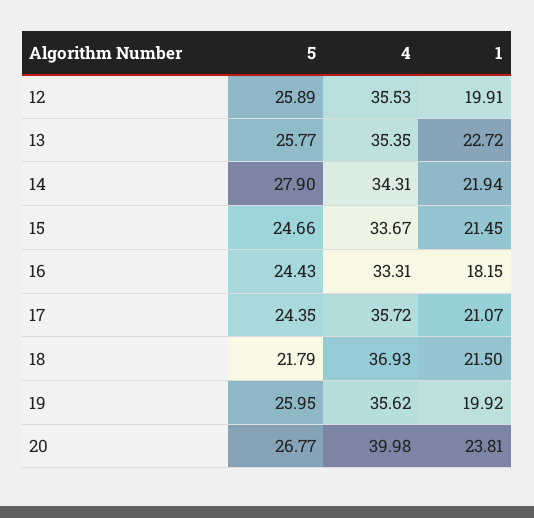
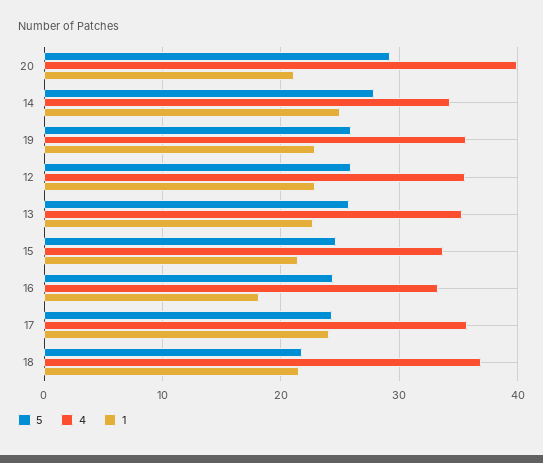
1, 12: 19.91 -> 23
1, 14: 21.94 -> 25
1, 17: 21.07 -> 24
1, 19: 19.92 -> 23
5, 20: 26.77 -> 29
1, 20: 23.81 -> 21

